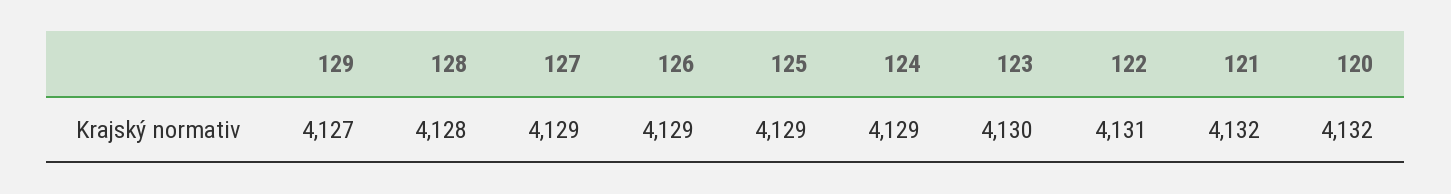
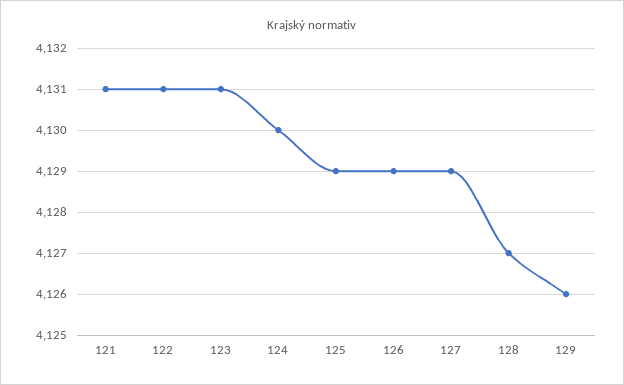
129: 4127 -> 4126
128: 4128 -> 4127
124: 4129 -> 4130
123: 4130 -> 4131
121: 4132 -> 4131
120: 4132 -> none

